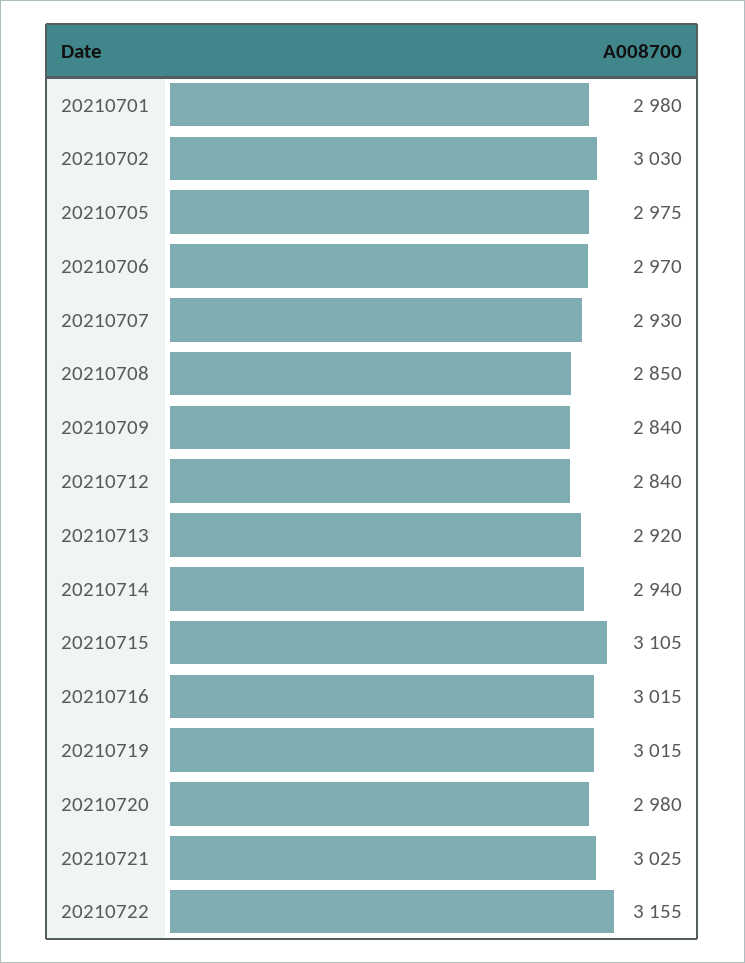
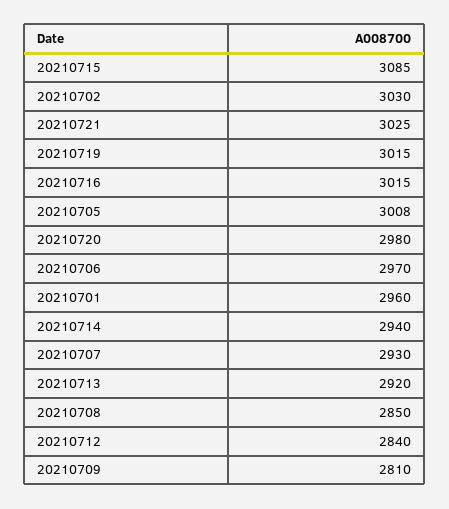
20210701: 2980 -> 2960
20210705: 2975 -> 3008
20210709: 2840 -> 2810
20210715: 3105 -> 3085
20210722: 3155 -> none

